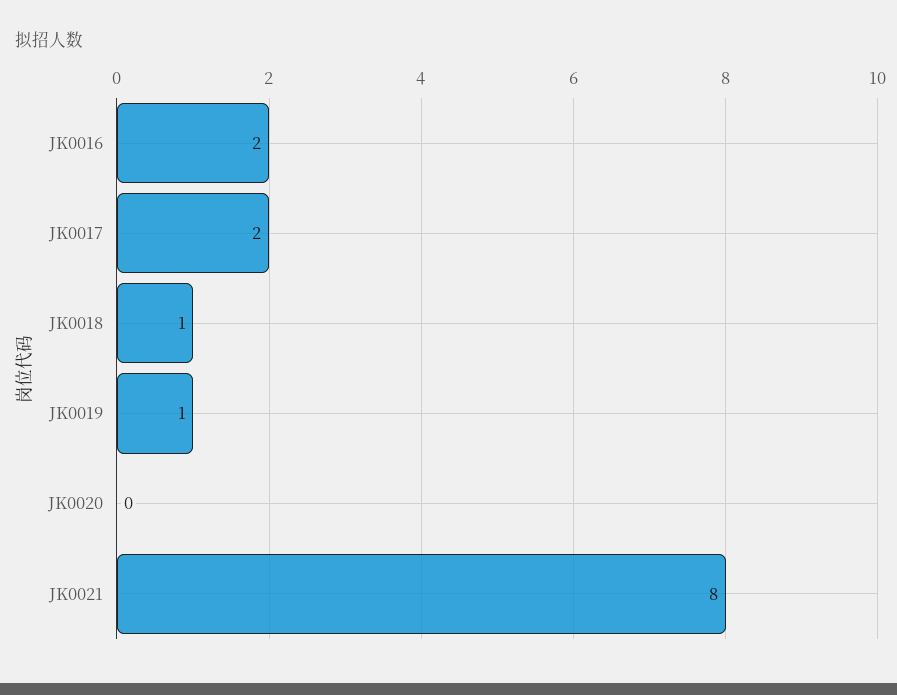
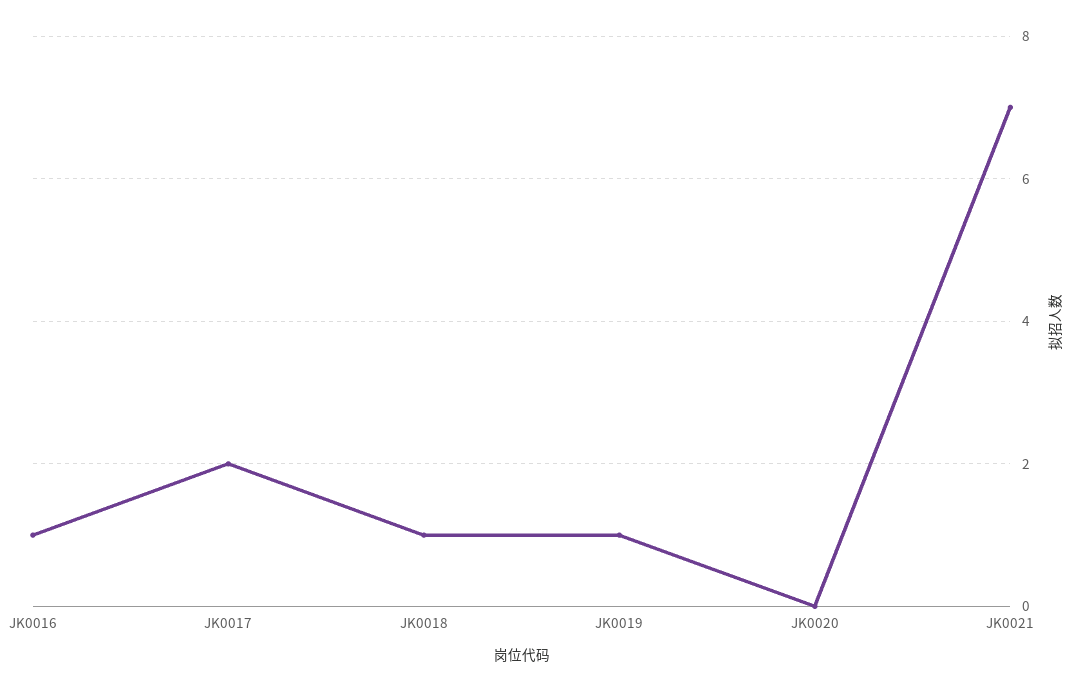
JK0016: 2 -> 1
JK0021: 8 -> 7

